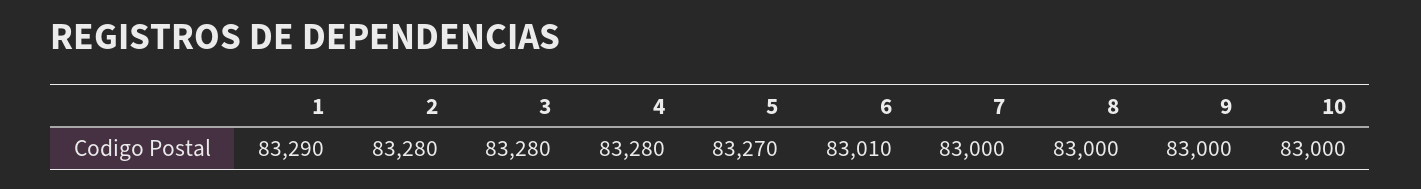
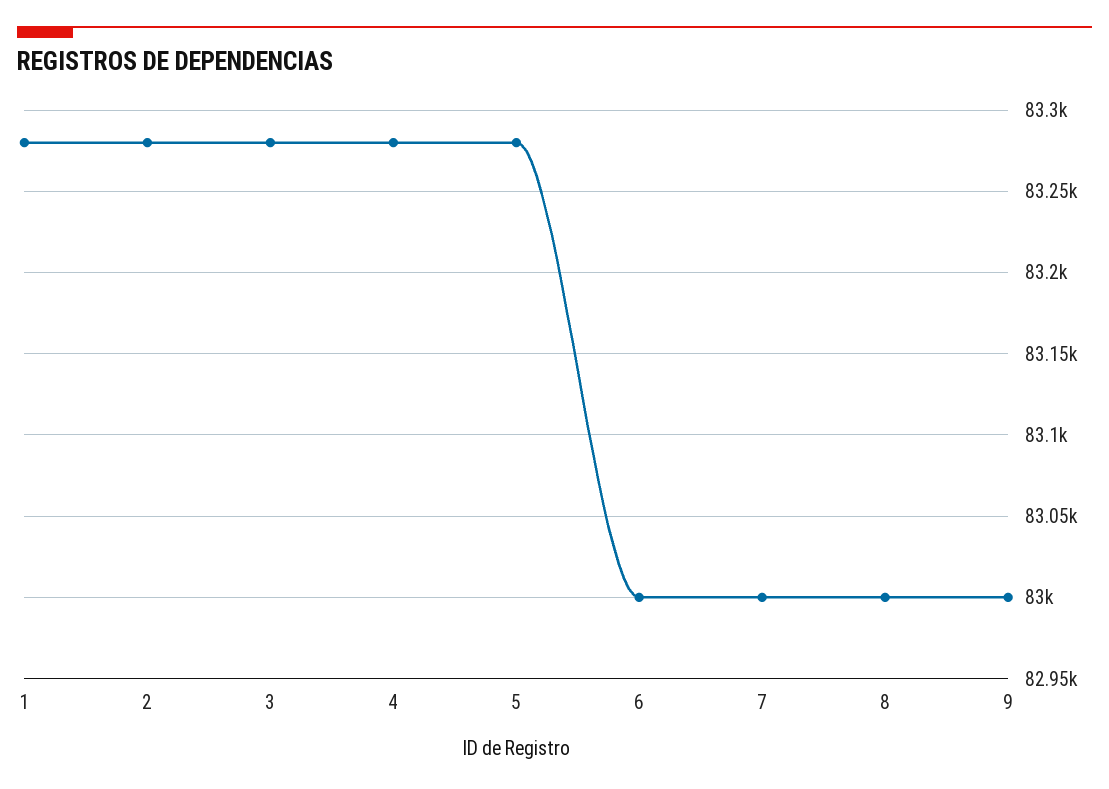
1: 83290 -> 83280
5: 83270 -> 83280
6: 83010 -> 83000
10: 83000 -> none

